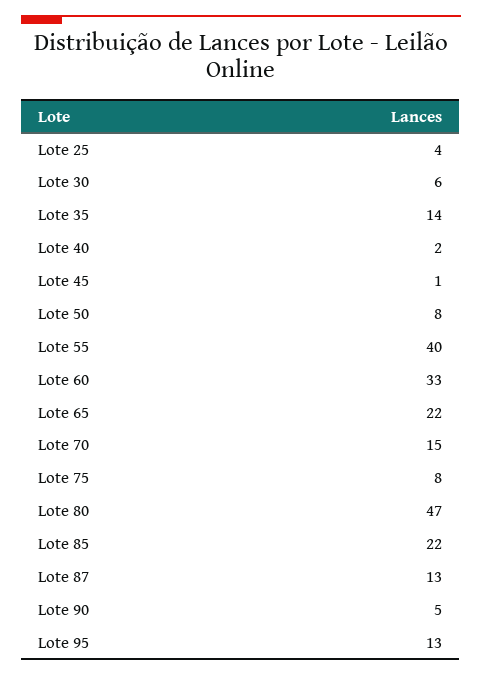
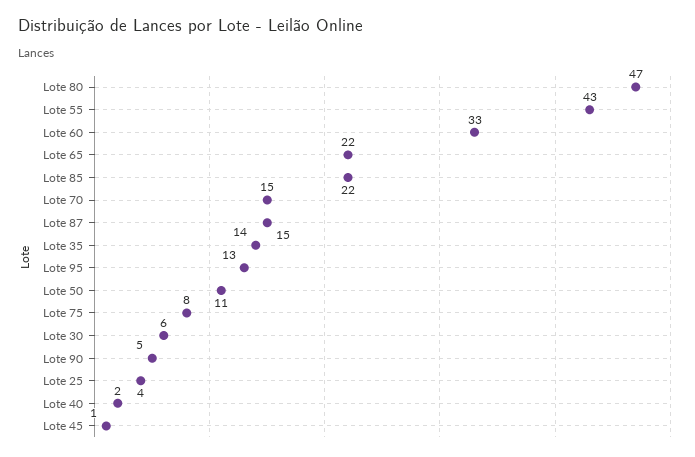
Lote 50: 8 -> 11
Lote 55: 40 -> 43
Lote 87: 13 -> 15

